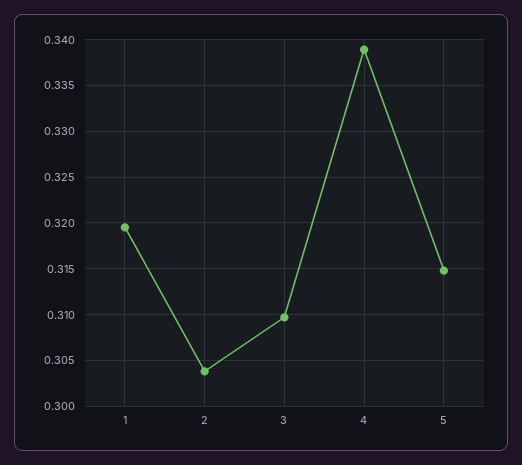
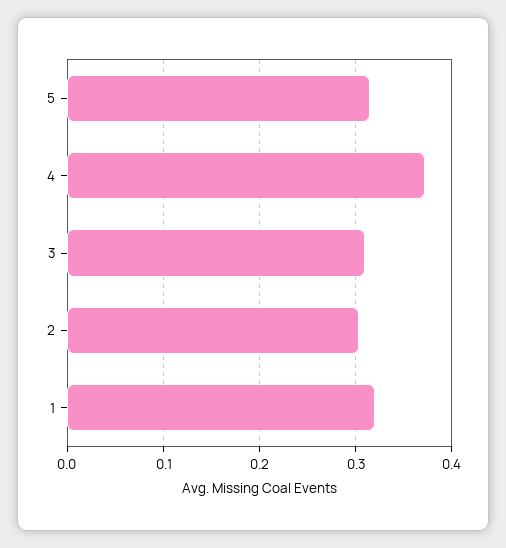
4: 0.339 -> 0.37

